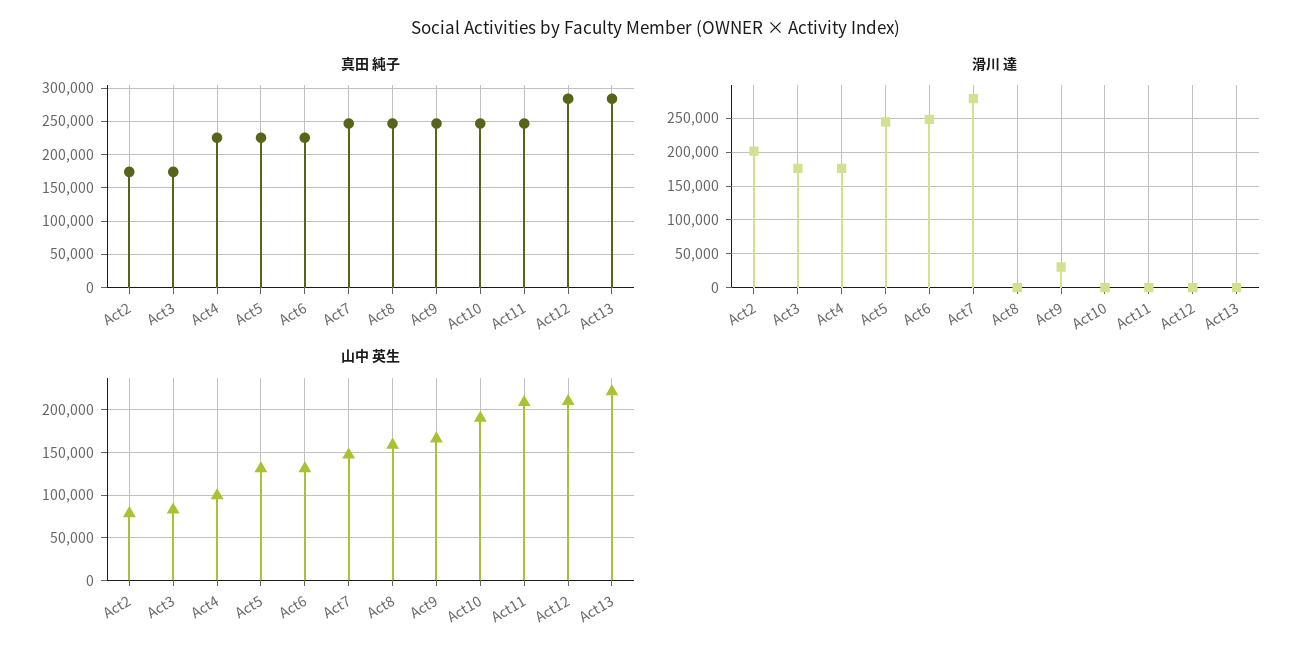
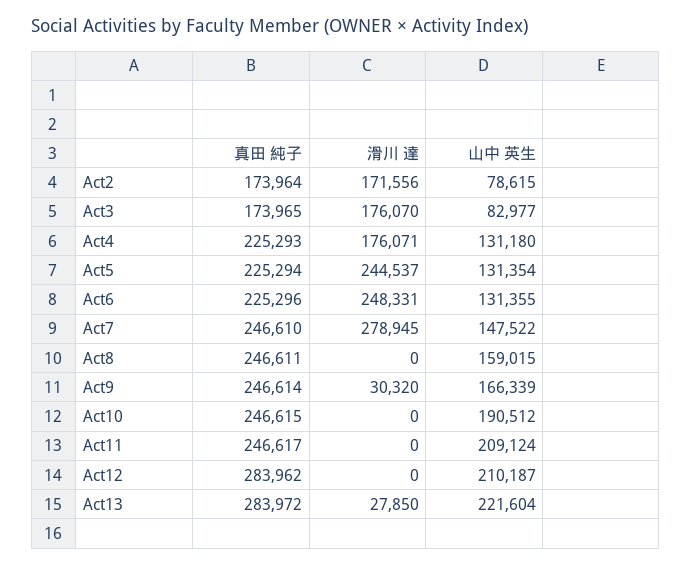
滑川 達, Act2: 200000 -> 171556
滑川 達, Act13: 0 -> 27850
山中 英生, Act4: 100000 -> 131180

